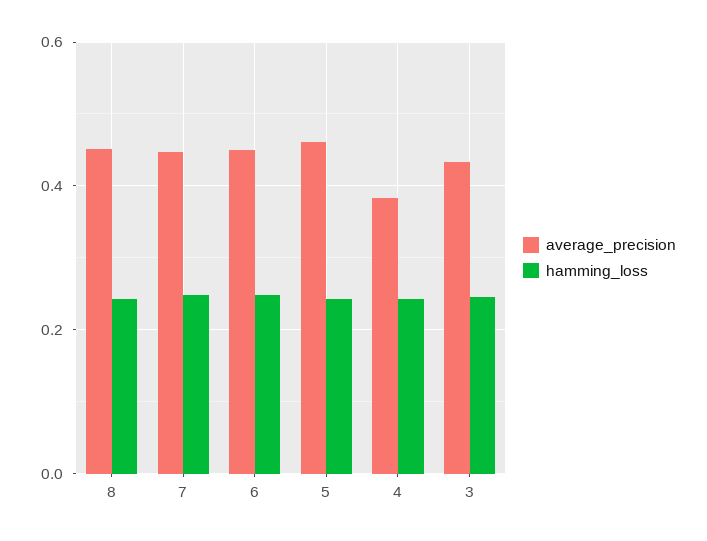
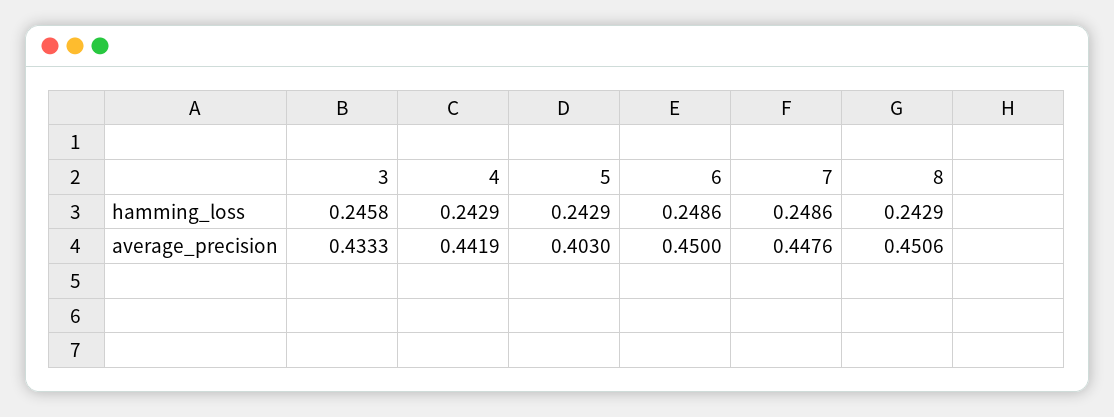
average_precision, 5: 0.46 -> 0.403
average_precision, 4: 0.38 -> 0.4419

